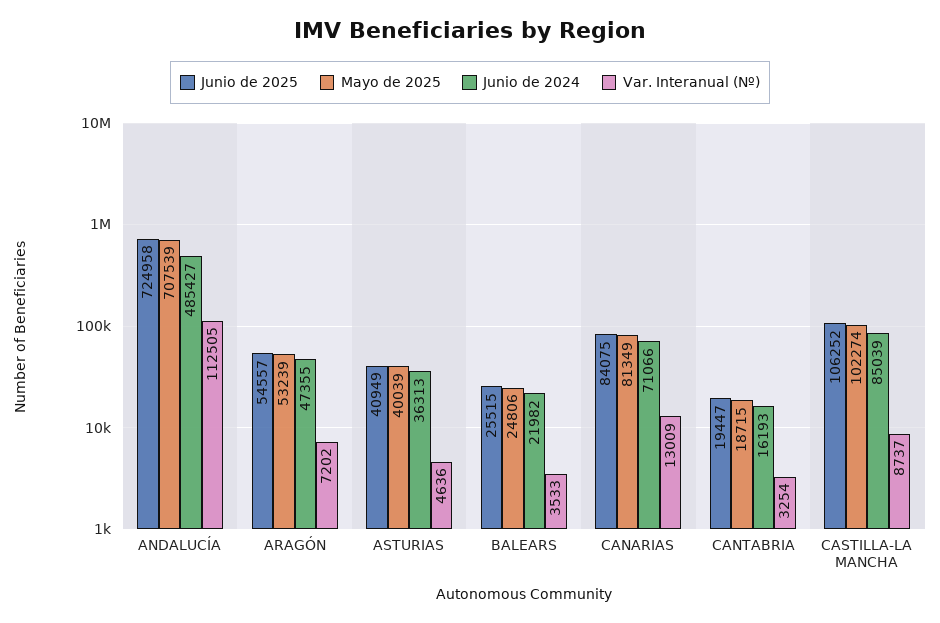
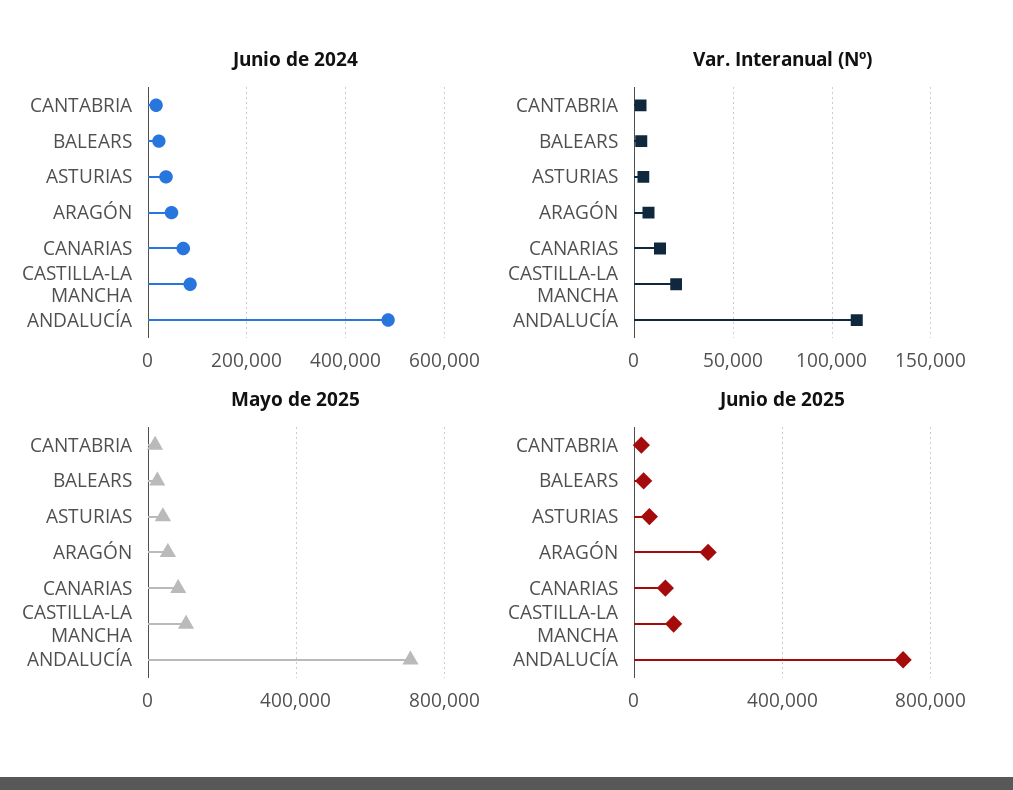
Junio de 2025, ARAGÓN: 54557 -> 200000
Var. Interanual (Nº), CASTILLA-LA MANCHA: 8737 -> 20000

